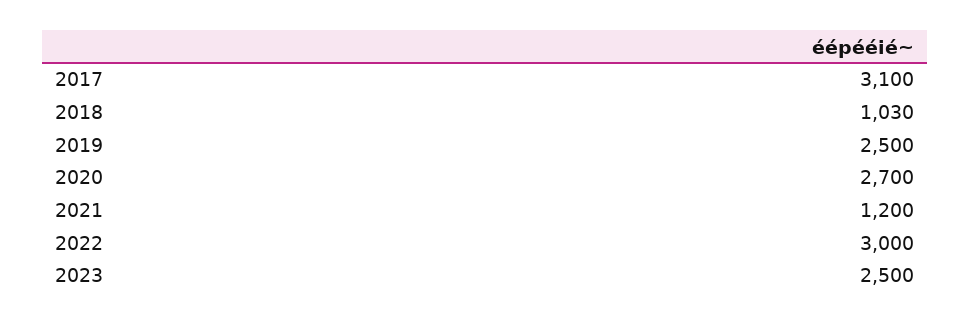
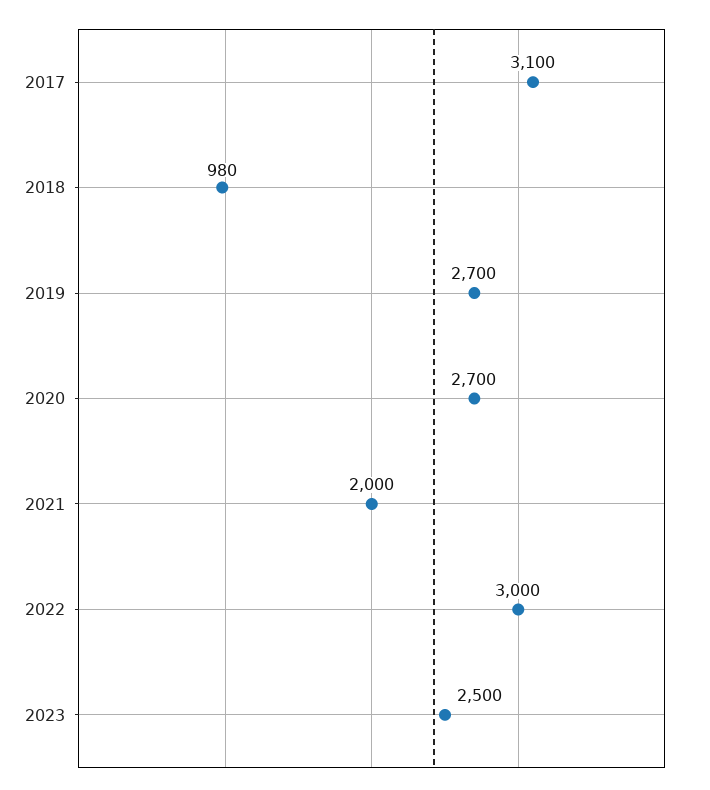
2018: 1030 -> 980
2019: 2500 -> 2700
2021: 1200 -> 2000

